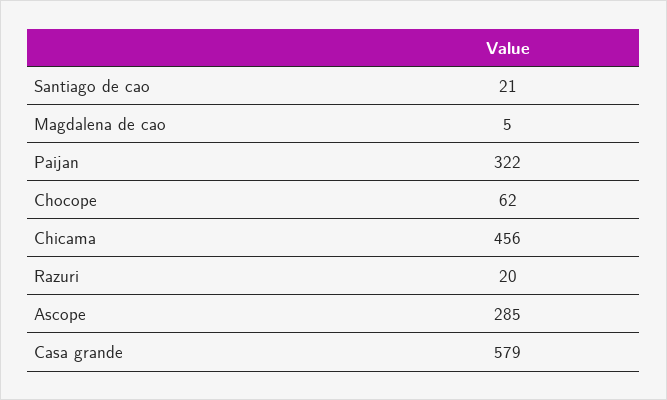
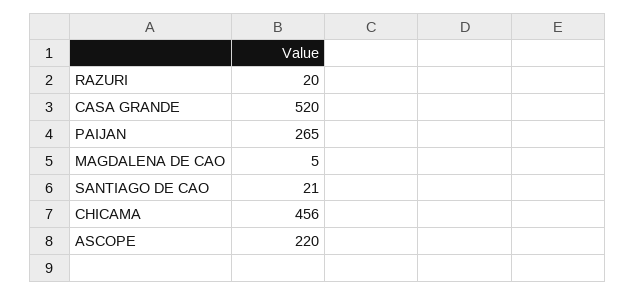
Paijan: 322 -> 265
Chocope: 62 -> none
Ascope: 285 -> 220
Casa grande: 579 -> 520

